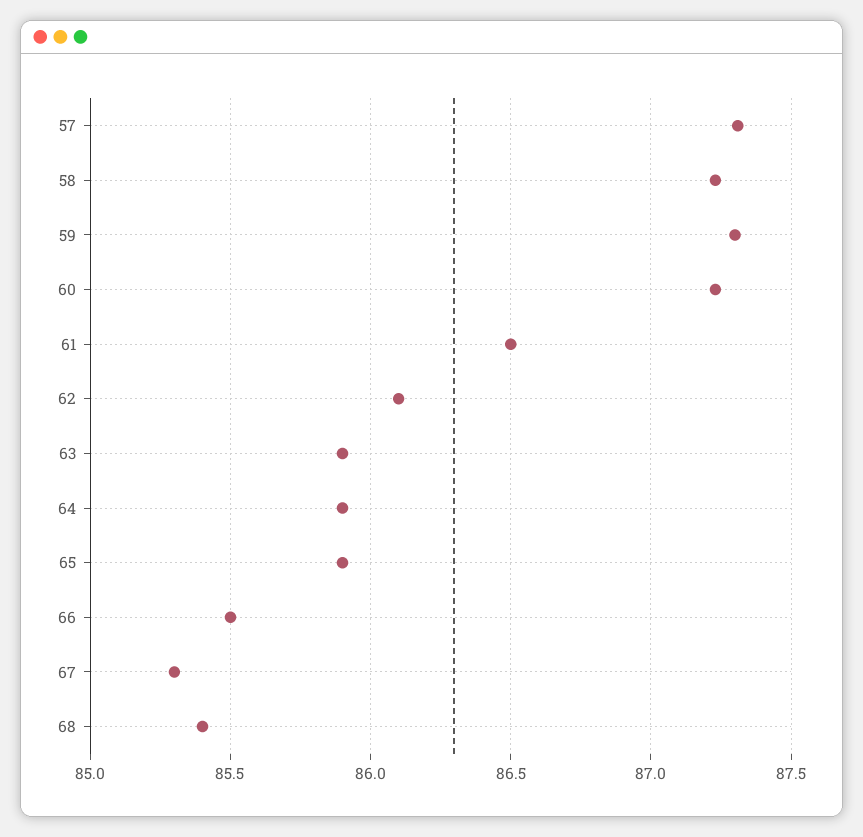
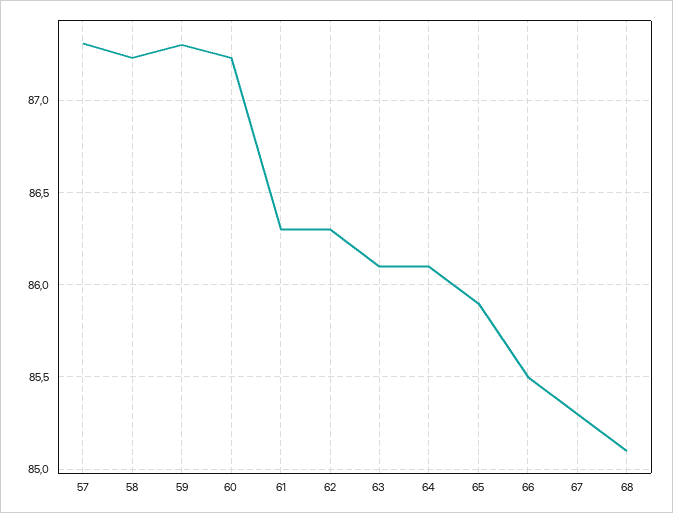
61: 86.5 -> 86.3
62: 86.1 -> 86.3
63: 85.9 -> 86.1
64: 85.9 -> 86.1
68: 85.4 -> 85.1

